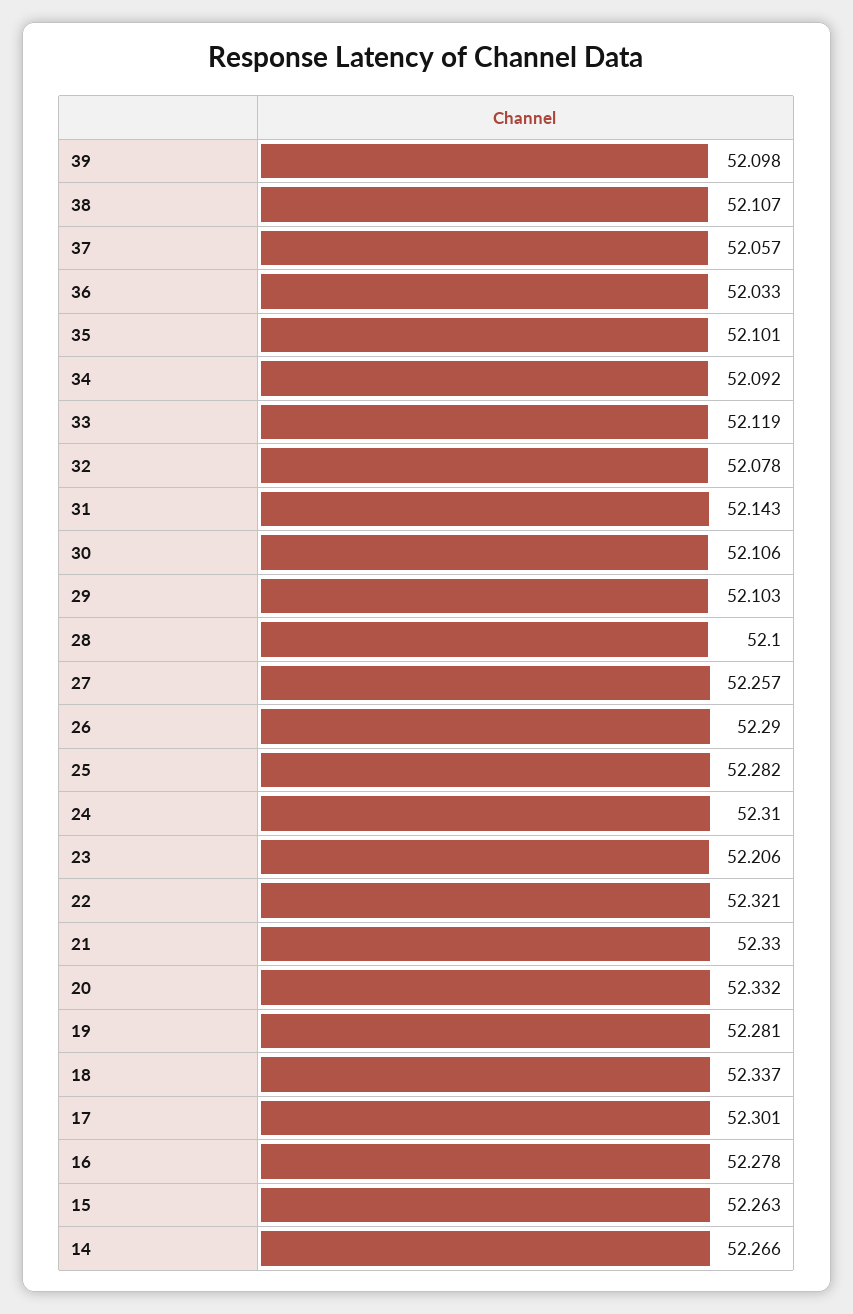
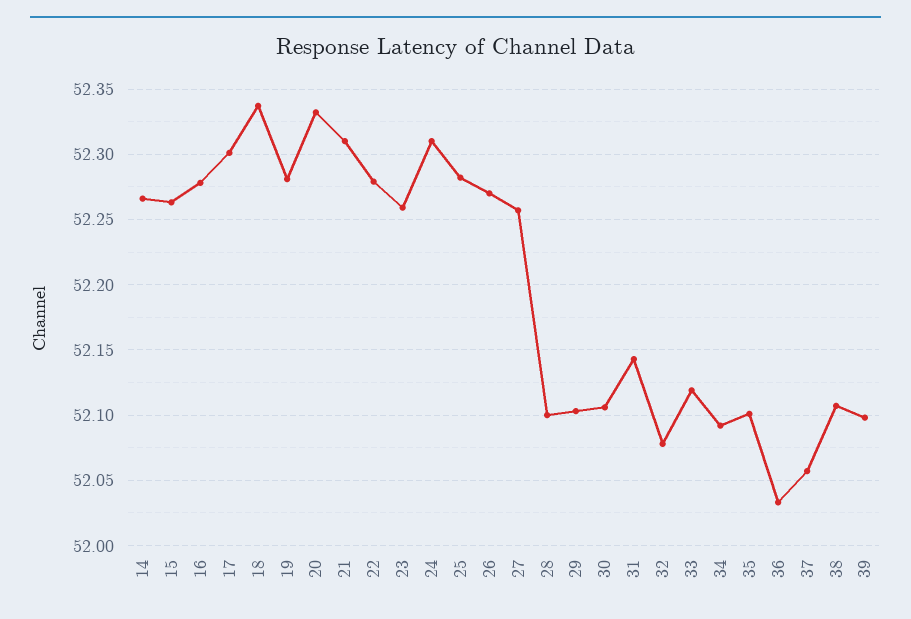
26: 52.29 -> 52.27
23: 52.206 -> 52.26
22: 52.321 -> 52.28
21: 52.33 -> 52.31

